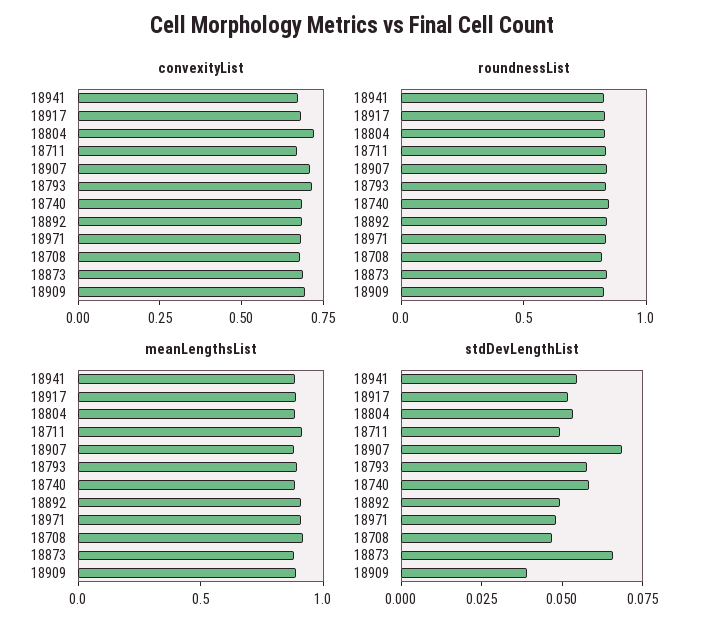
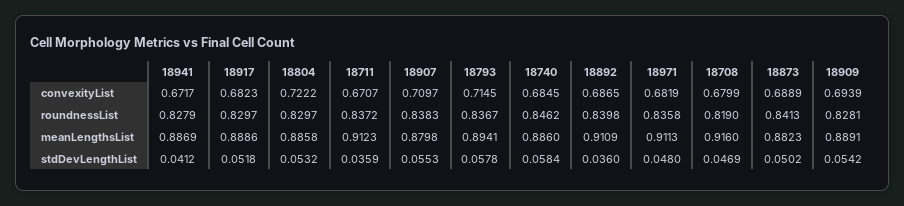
stdDevLengthList, 18941: 0.055 -> 0.0412
stdDevLengthList, 18711: 0.05 -> 0.0359
stdDevLengthList, 18907: 0.07 -> 0.0553
stdDevLengthList, 18892: 0.05 -> 0.036
stdDevLengthList, 18873: 0.065 -> 0.0502
stdDevLengthList, 18909: 0.04 -> 0.0542

